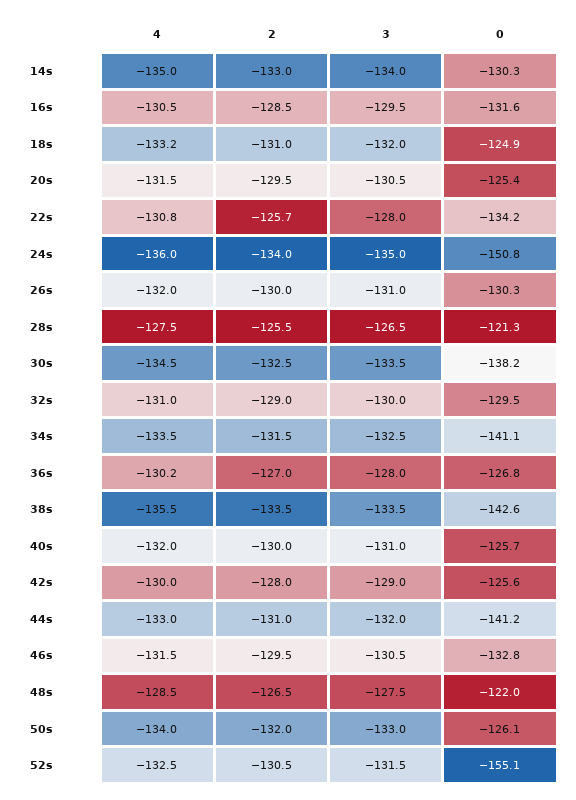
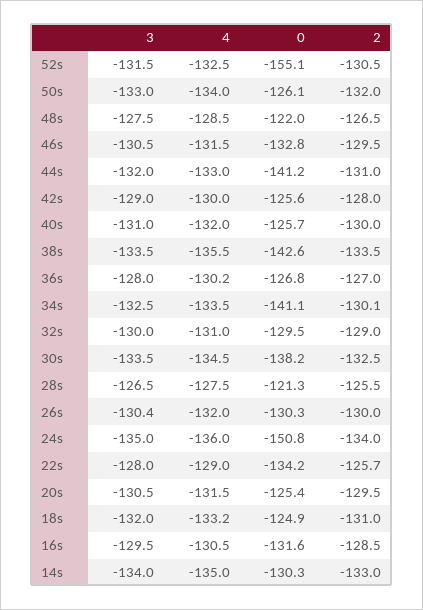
4, 22s: -130.8 -> -129
3, 26s: -131 -> -130.4
2, 34s: -131.5 -> -130.1

